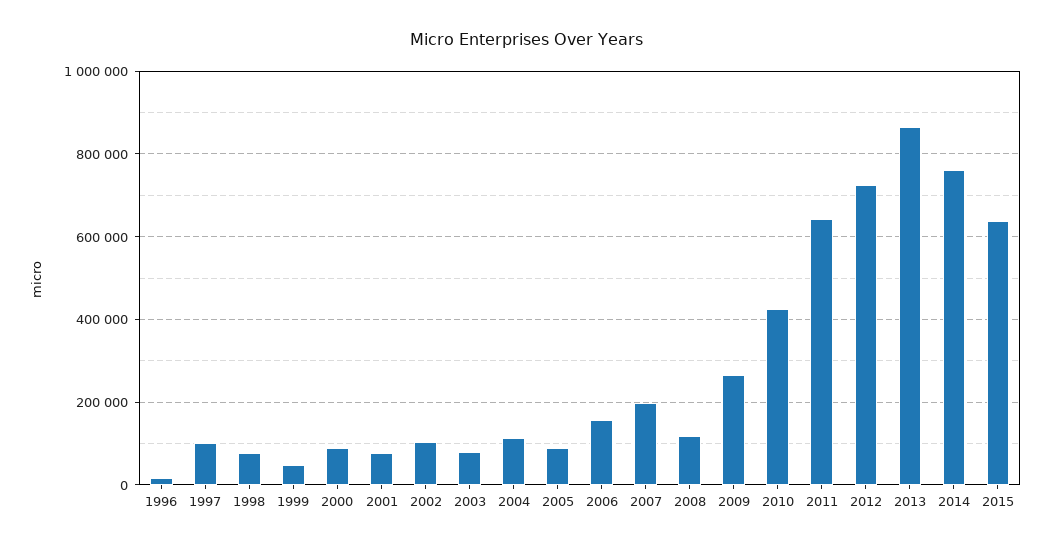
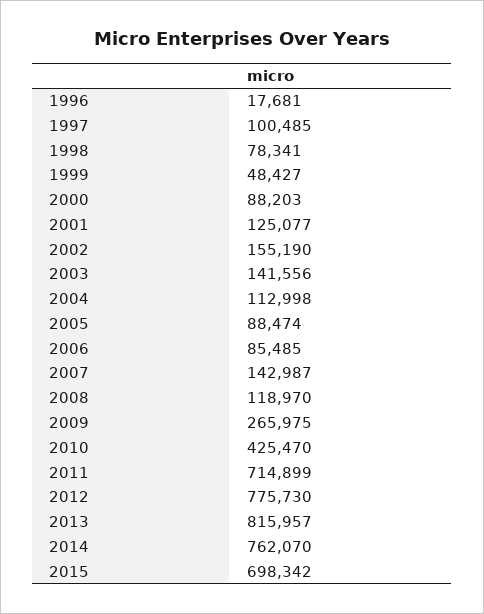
2001: 80000 -> 125077
2002: 100000 -> 155190
2003: 80000 -> 141556
2006: 160000 -> 85485
2007: 200000 -> 142987
2011: 640000 -> 714899
2012: 720000 -> 775730
2013: 860000 -> 815957
2015: 640000 -> 698342

